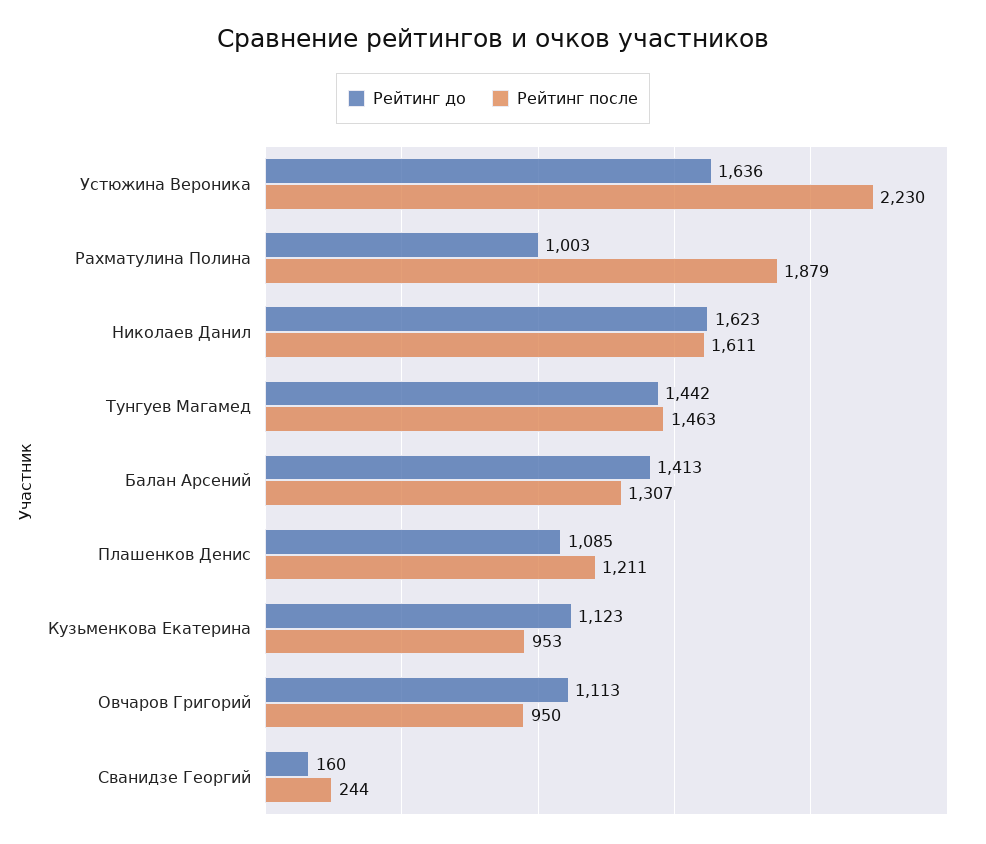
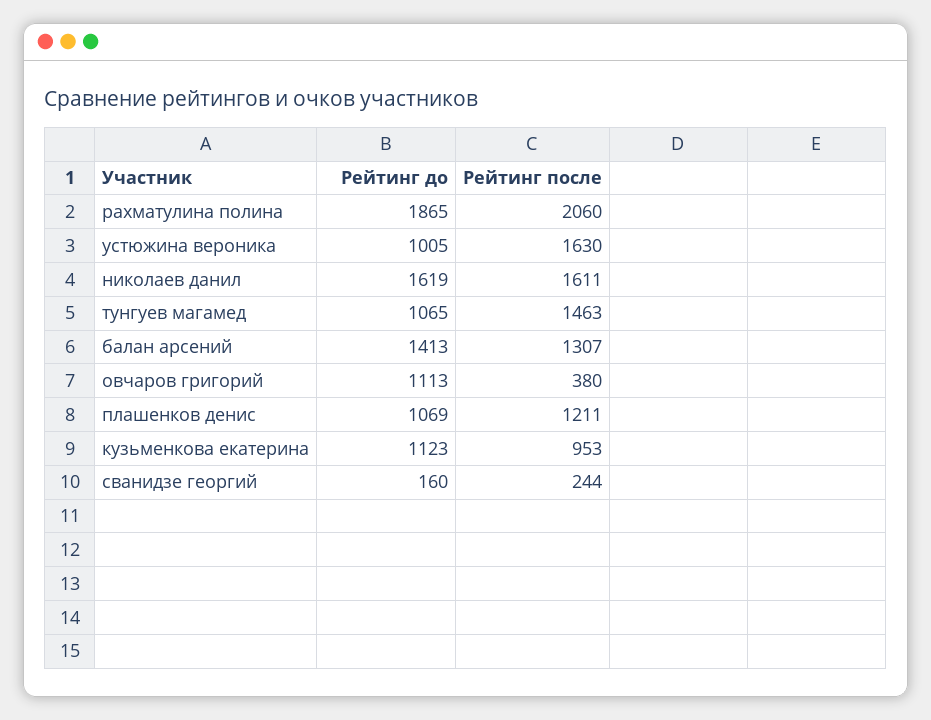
Рейтинг до, Устюжина Вероника: 1636 -> 1005
Рейтинг после, Устюжина Вероника: 2230 -> 1630
Рейтинг до, Рахматулина Полина: 1003 -> 1865
Рейтинг после, Рахматулина Полина: 1879 -> 2060
Рейтинг до, Николаев Данил: 1623 -> 1619
Рейтинг до, Тунгуев Магамед: 1442 -> 1065
Рейтинг до, Плашенков Денис: 1085 -> 1069
Рейтинг после, Овчаров Григорий: 950 -> 380

